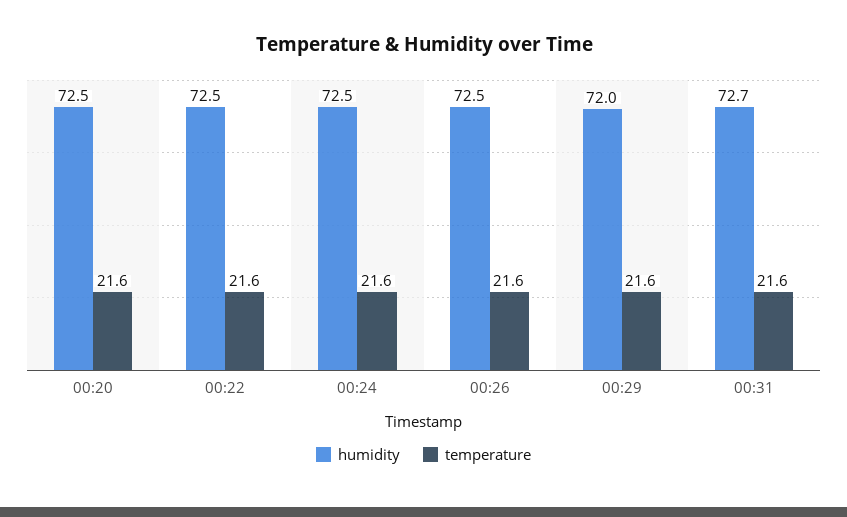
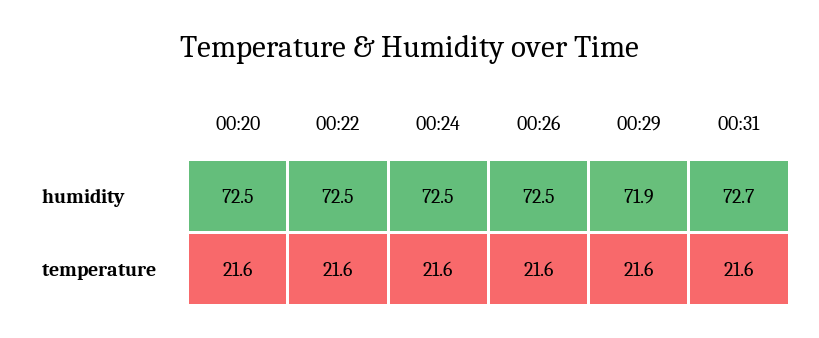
humidity, 00:29: 72 -> 71.9

